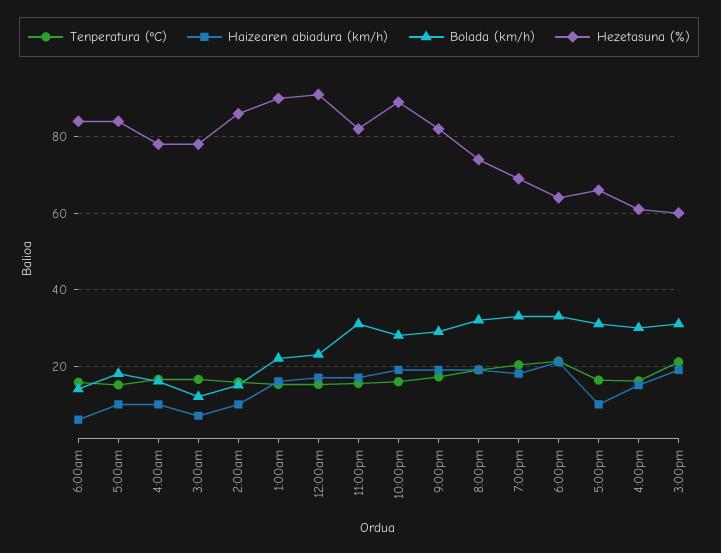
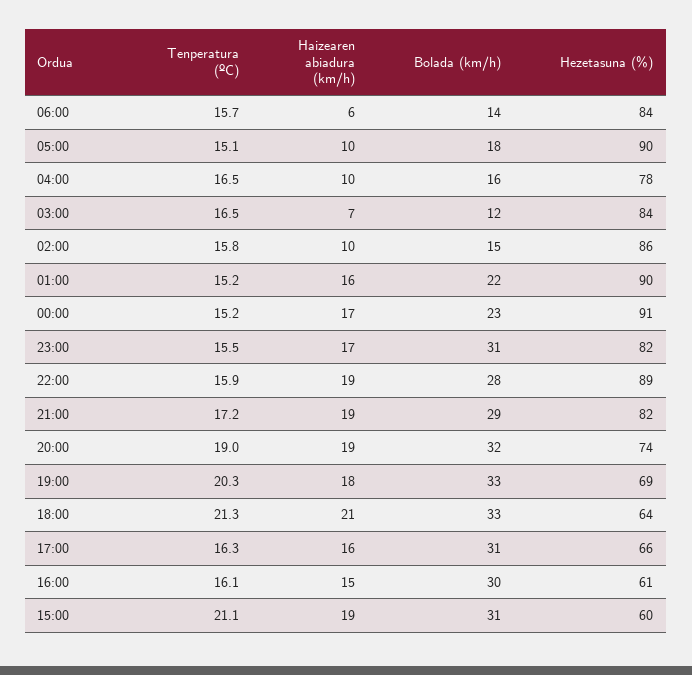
Hezetasuna (%), 5:00am: 84 -> 90
Hezetasuna (%), 3:00am: 78 -> 84
Haizearen abiadura (km/h), 5:00pm: 10 -> 16

